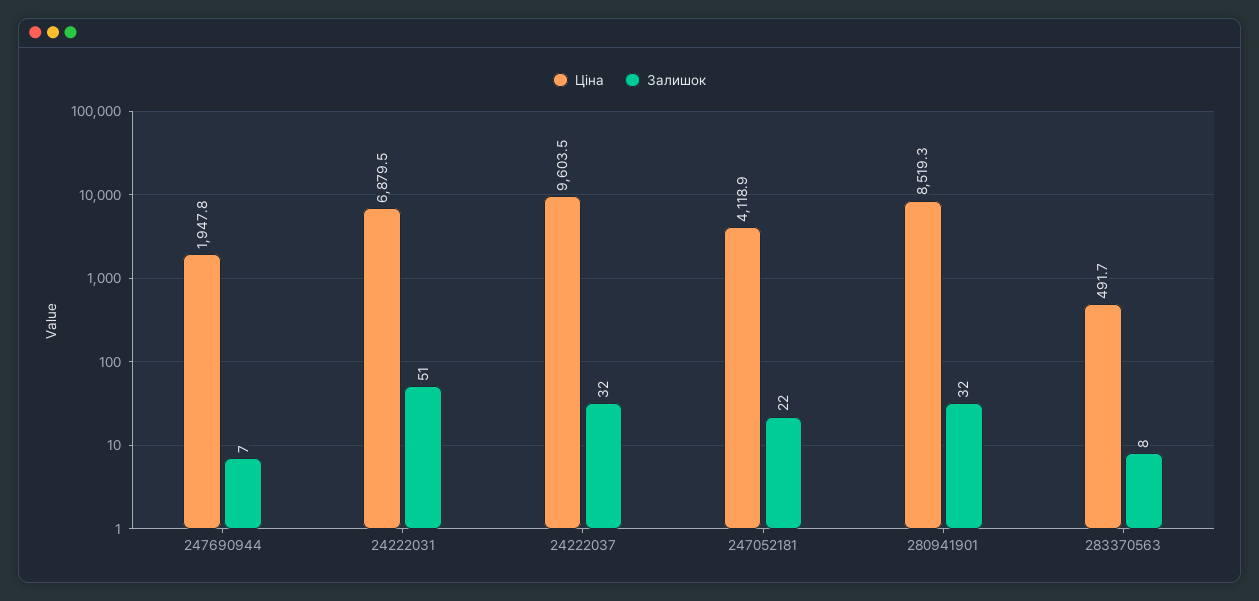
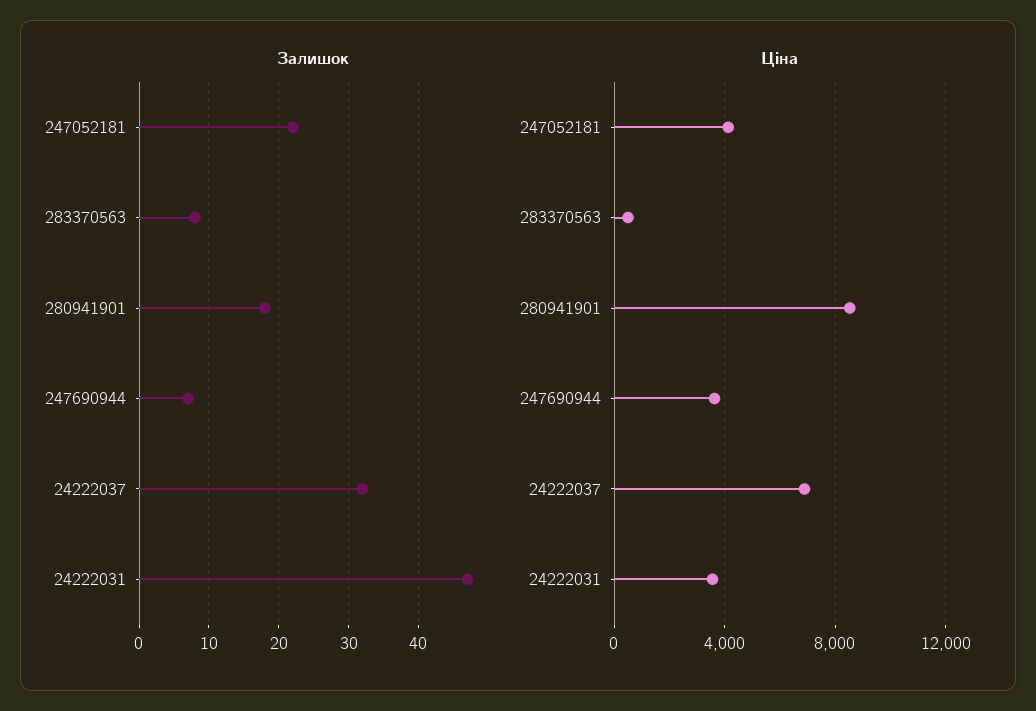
Ціна, 247690944: 1947.8 -> 3500
Ціна, 24222031: 6879.5 -> 3500
Залишок, 24222031: 51 -> 47
Ціна, 24222037: 9603.5 -> 7000
Залишок, 280941901: 32 -> 18

